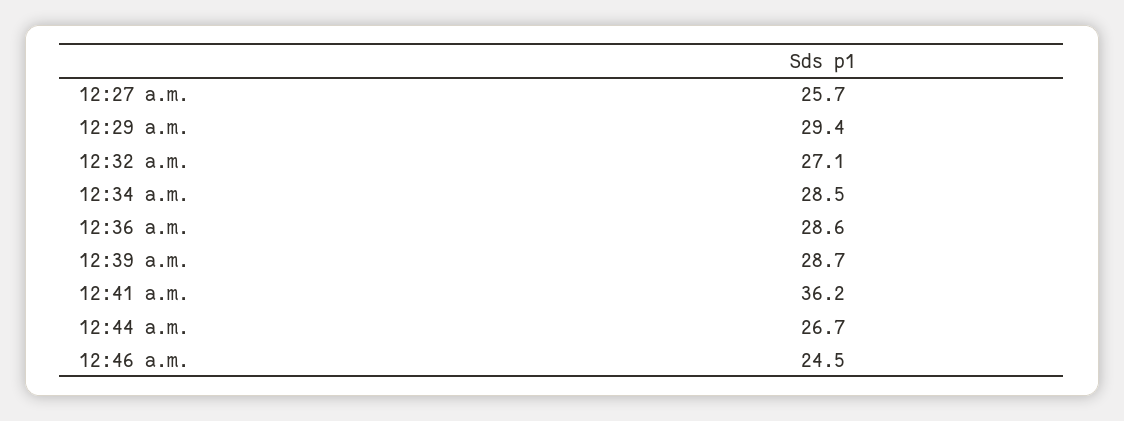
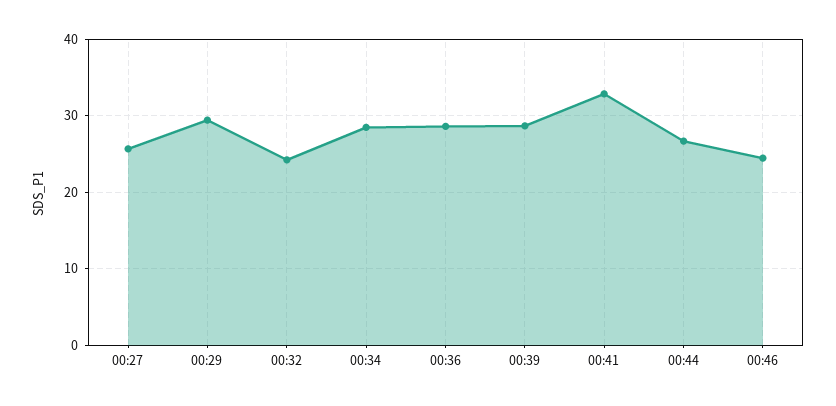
12:32 a.m.: 27.1 -> 24
12:41 a.m.: 36.2 -> 33

